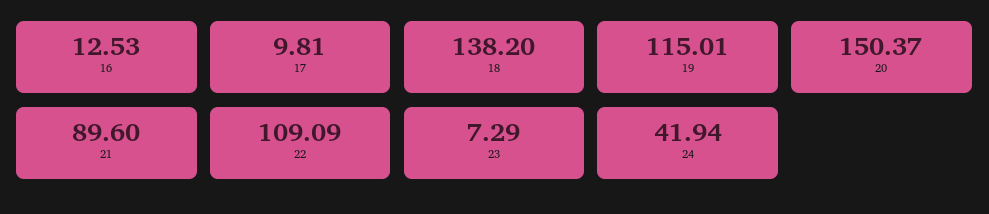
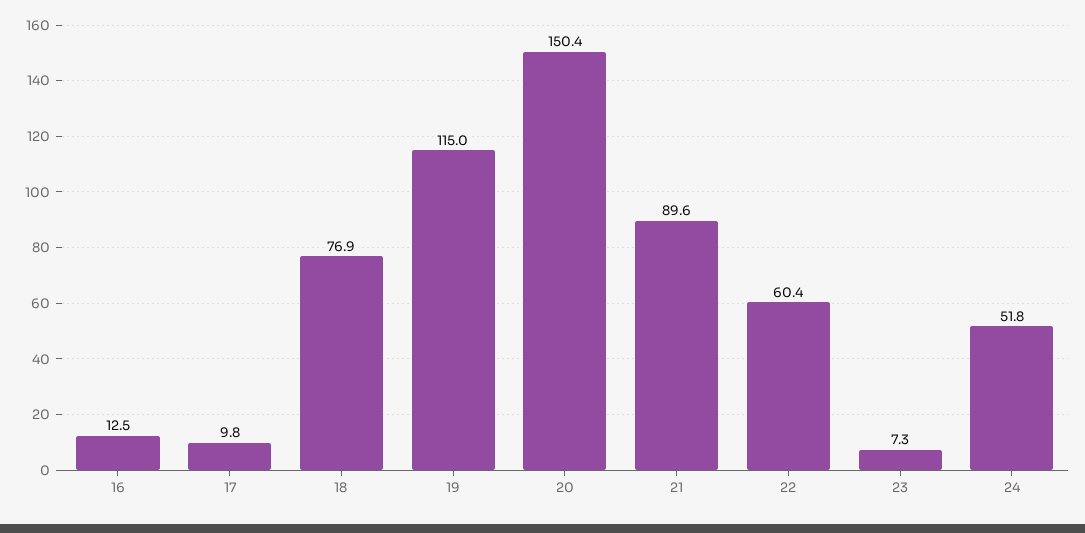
18: 138.2 -> 76.9
22: 109.09 -> 60.4
24: 41.94 -> 51.8

